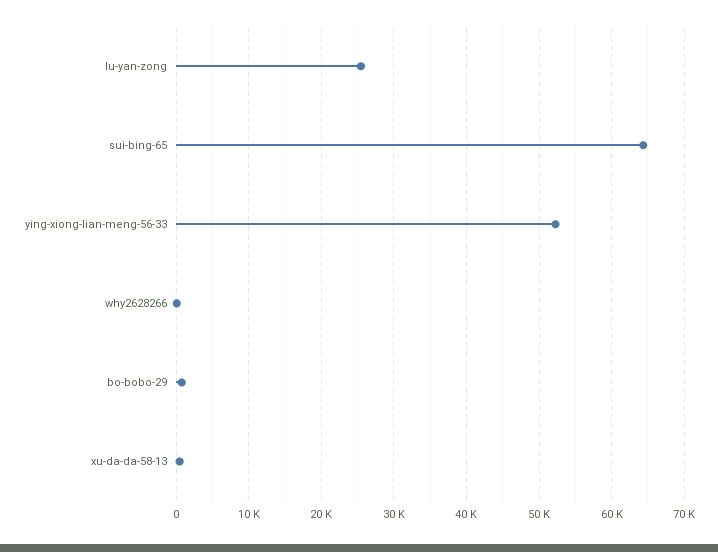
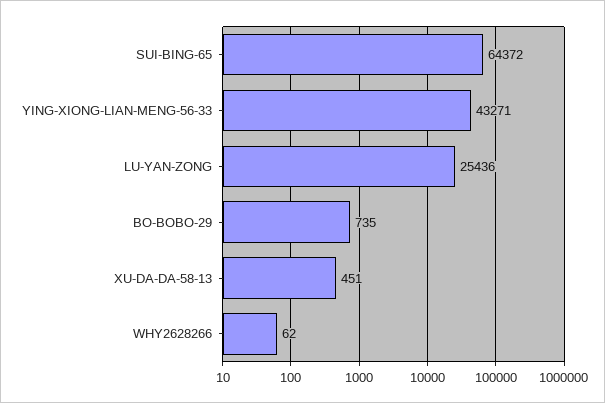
ying-xiong-lian-meng-56-33: 52000 -> 43271

